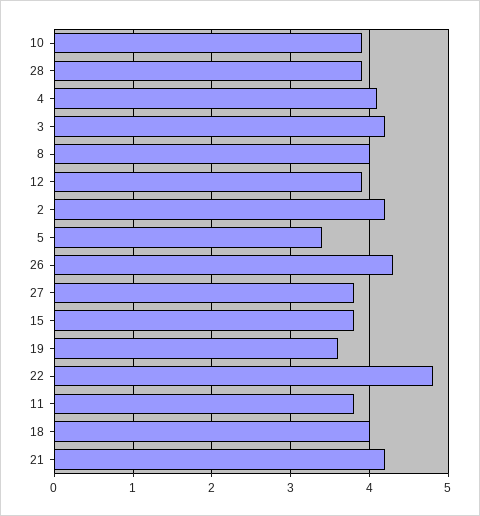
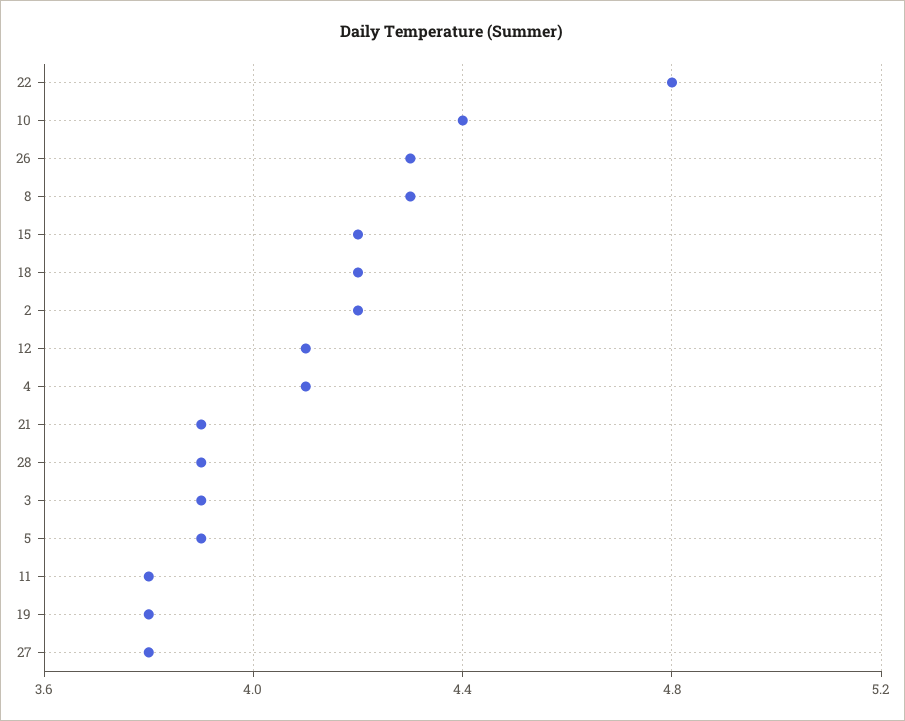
10: 3.9 -> 4.4
3: 4.2 -> 3.9
8: 4 -> 4.3
12: 3.9 -> 4.1
5: 3.4 -> 3.9
15: 3.8 -> 4.2
19: 3.6 -> 3.8
18: 4 -> 4.2
21: 4.2 -> 3.9

